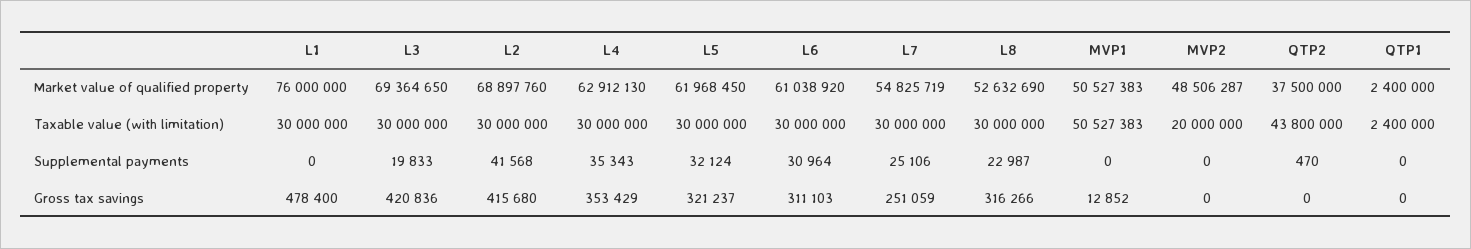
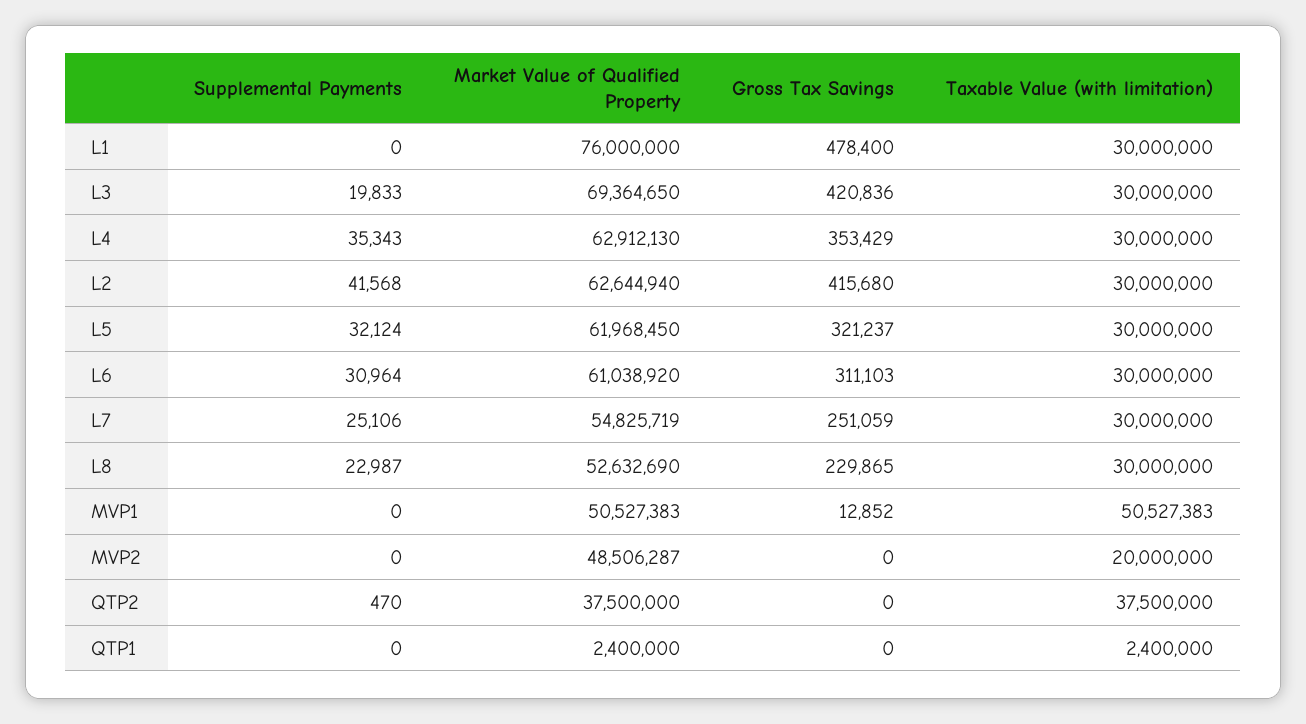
L2, Market value of qualified property: 68897760 -> 62644940
QTP2, Taxable value (with limitation): 43800000 -> 37500000
L8, Gross tax savings: 316266 -> 229865

